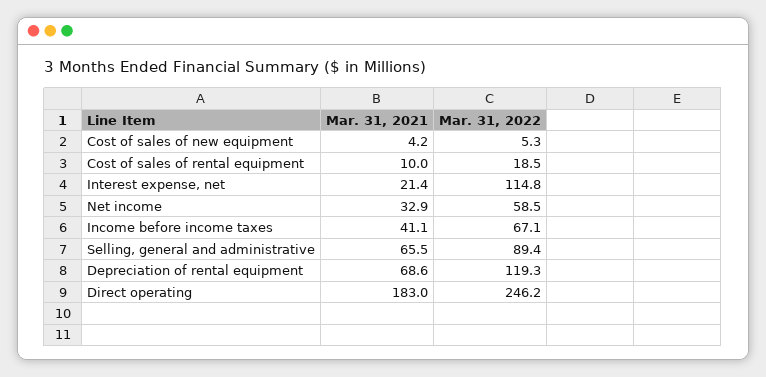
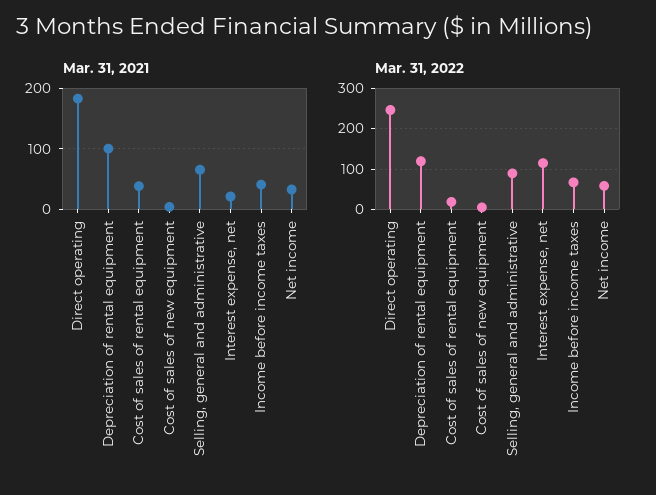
Mar. 31, 2021, Cost of sales of rental equipment: 10 -> 40
Mar. 31, 2021, Depreciation of rental equipment: 68.6 -> 100

